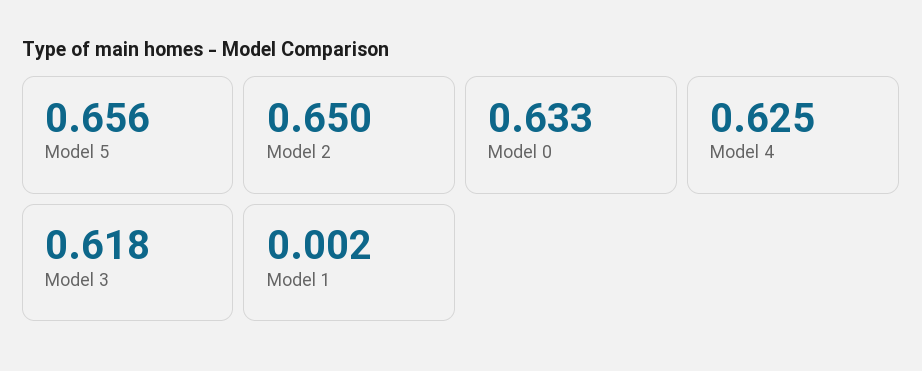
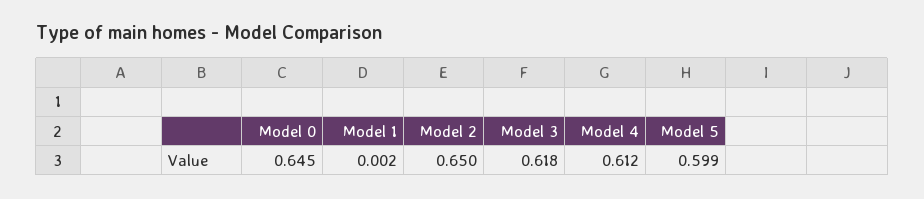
Model 5: 0.656 -> 0.599
Model 0: 0.633 -> 0.645
Model 4: 0.625 -> 0.612

